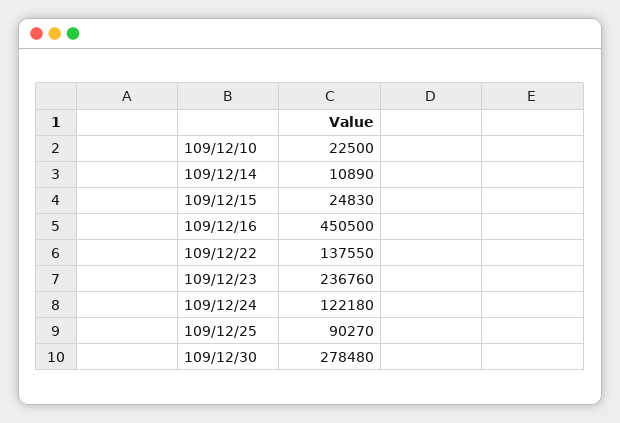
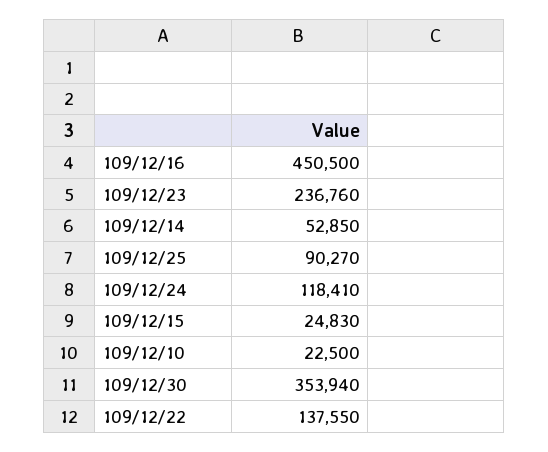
109/12/14: 10890 -> 52850
109/12/24: 122180 -> 118410
109/12/30: 278480 -> 353940

